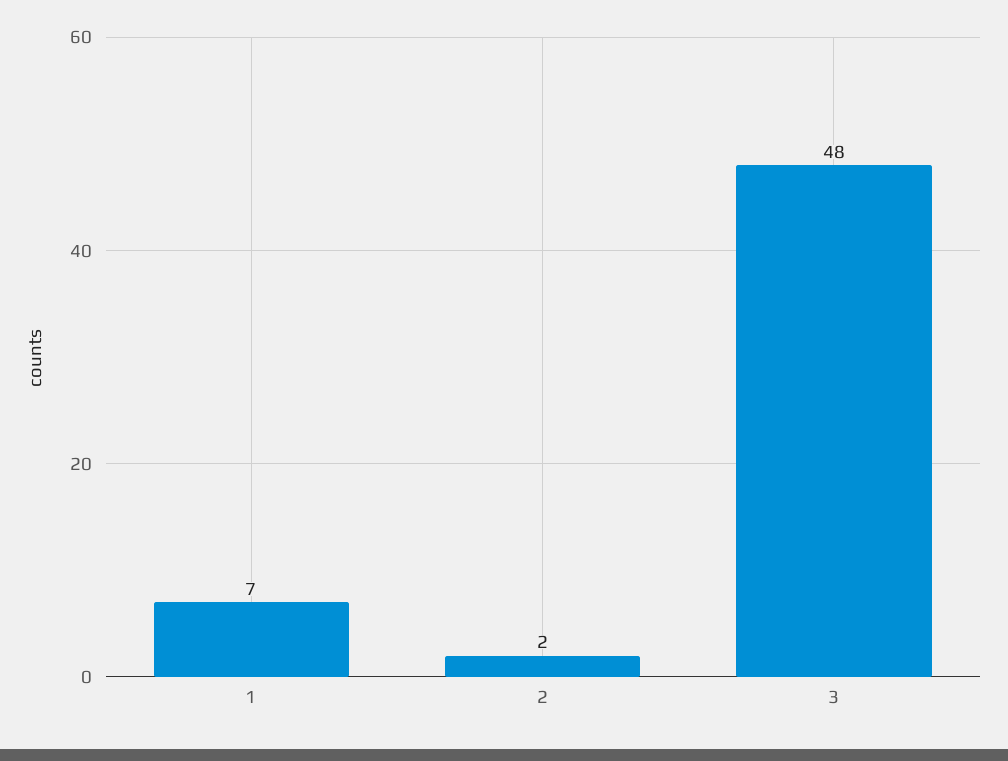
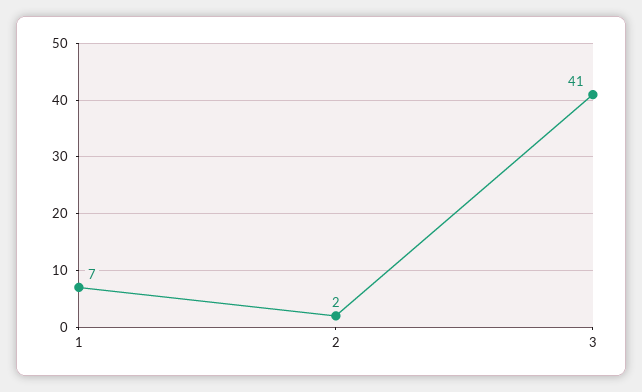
3: 48 -> 41

